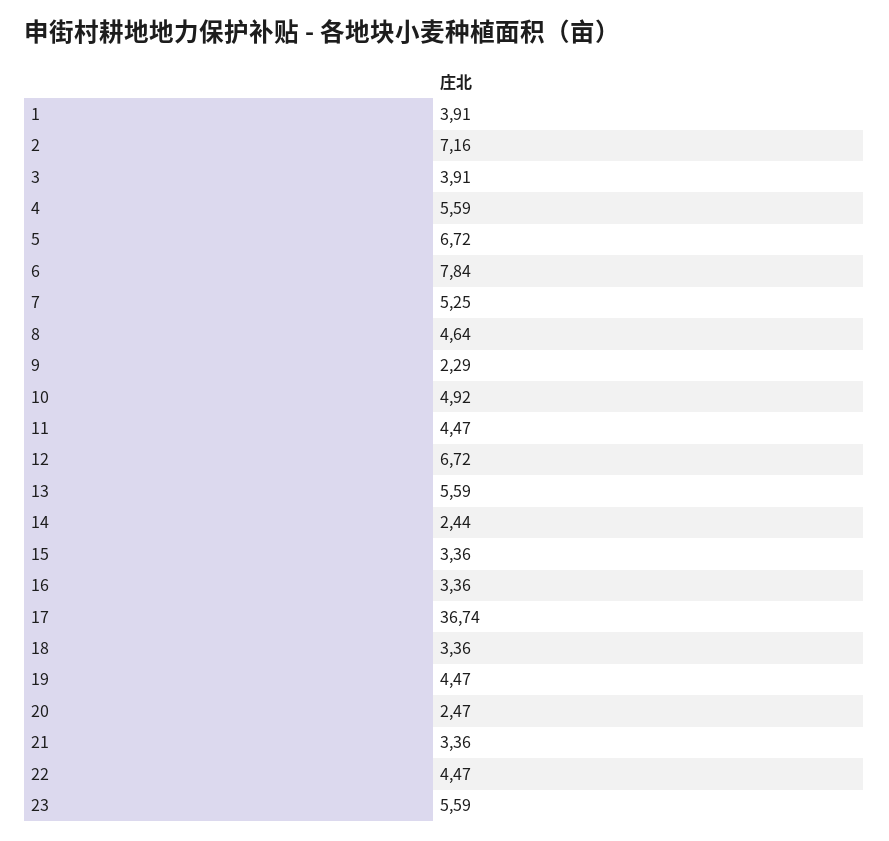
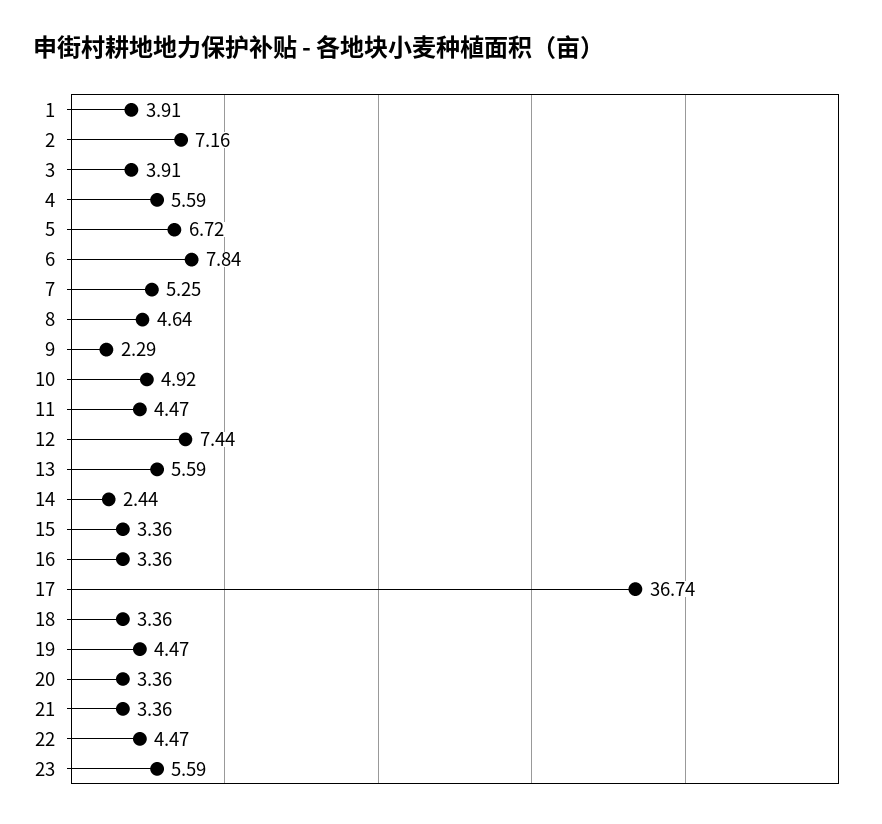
12: 6.72 -> 7.44
20: 2.47 -> 3.36

